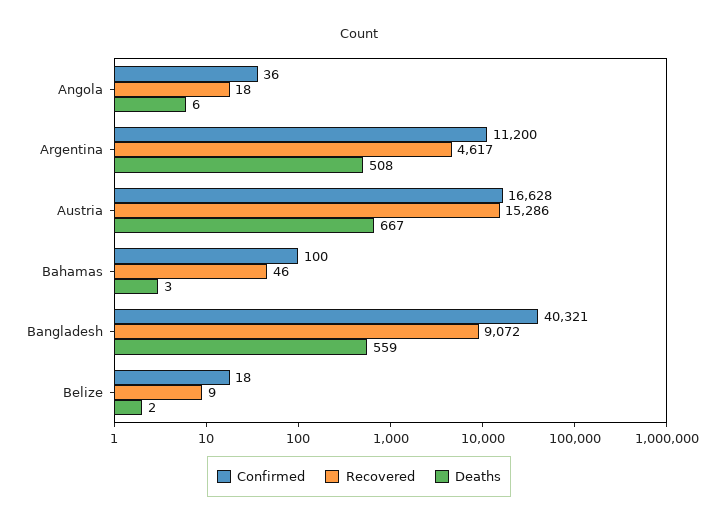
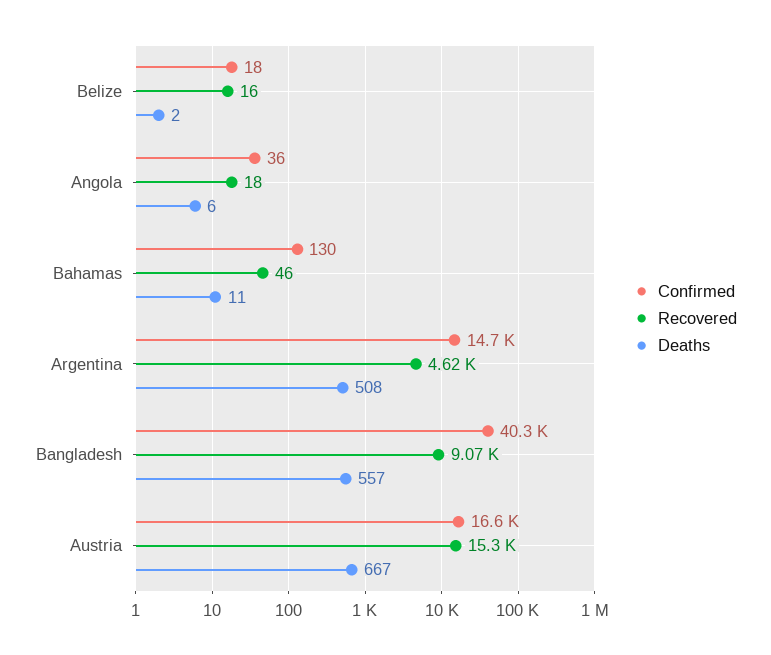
Confirmed, Argentina: 11200 -> 14700
Confirmed, Bahamas: 100 -> 130
Deaths, Bahamas: 3 -> 11
Deaths, Bangladesh: 559 -> 557
Recovered, Belize: 9 -> 16

